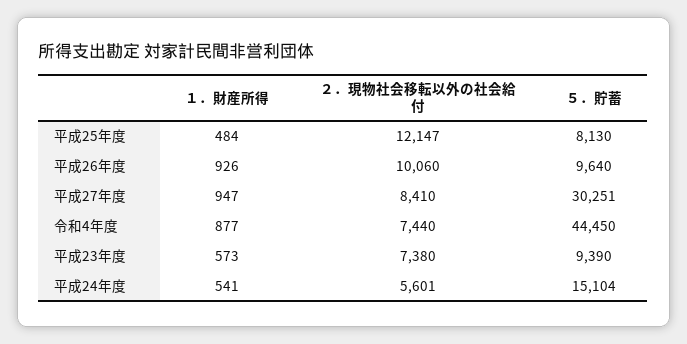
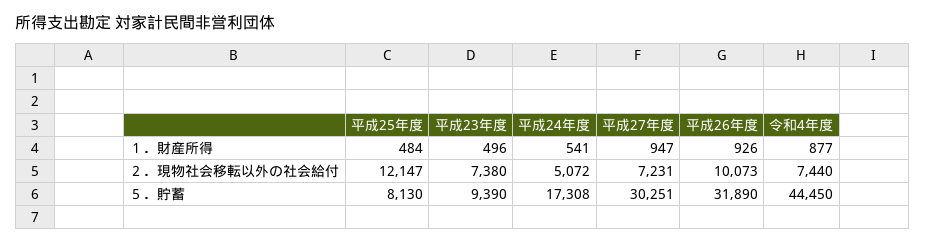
２．現物社会移転以外の社会給付, 平成26年度: 10060 -> 10073
５．貯蓄, 平成26年度: 9640 -> 31890
２．現物社会移転以外の社会給付, 平成27年度: 8410 -> 7231
１．財産所得, 平成23年度: 573 -> 496
２．現物社会移転以外の社会給付, 平成24年度: 5601 -> 5072
５．貯蓄, 平成24年度: 15104 -> 17308

